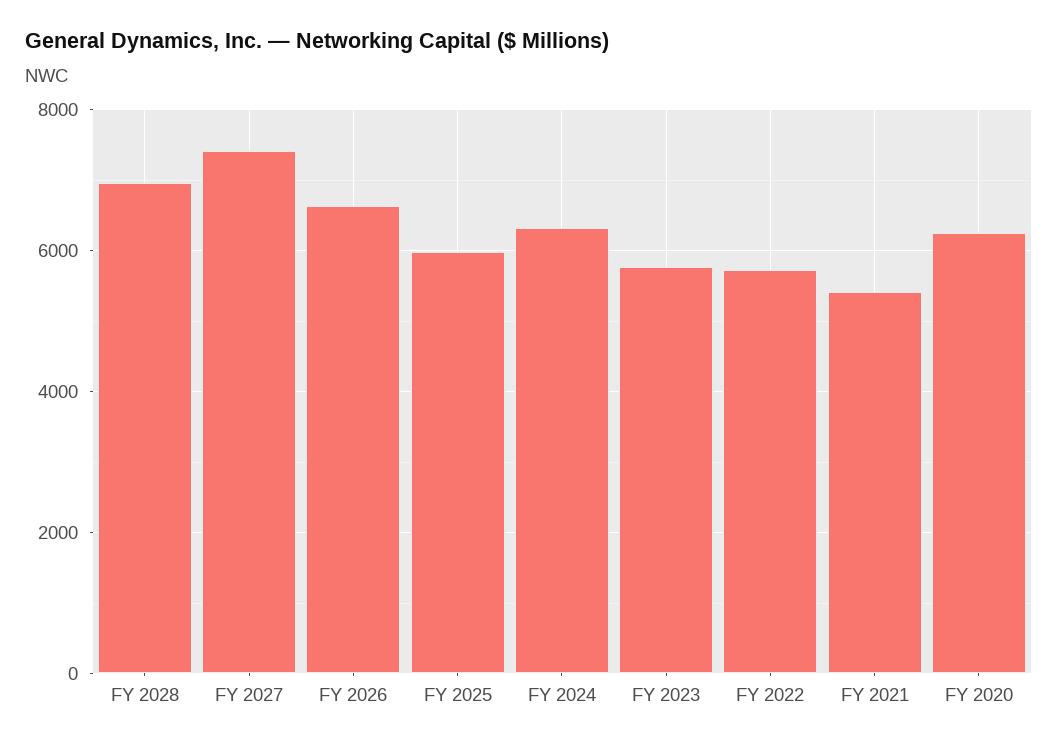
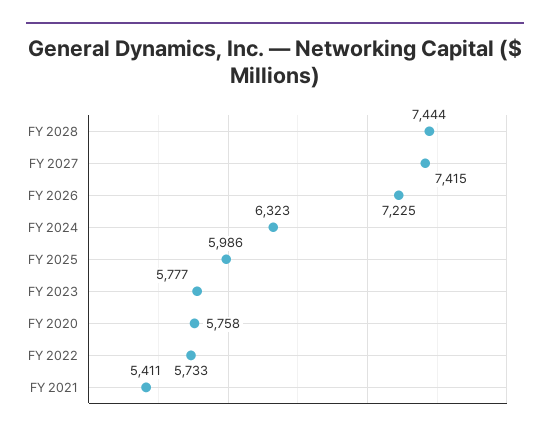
FY 2028: 7000 -> 7444
FY 2026: 6600 -> 7225
FY 2020: 6200 -> 5758

